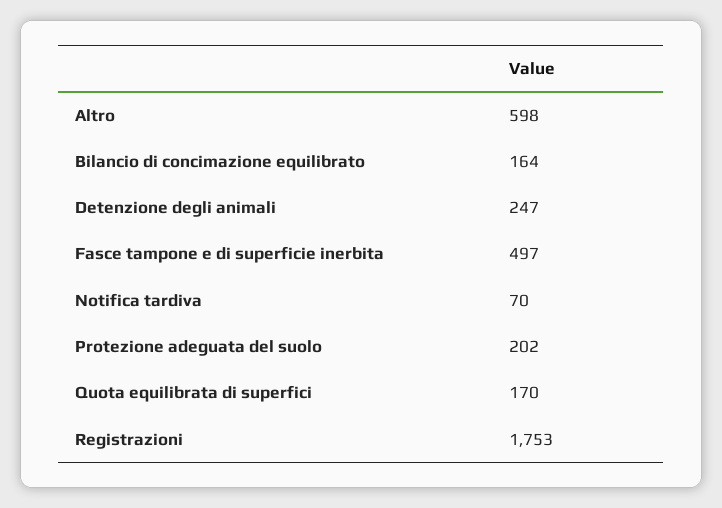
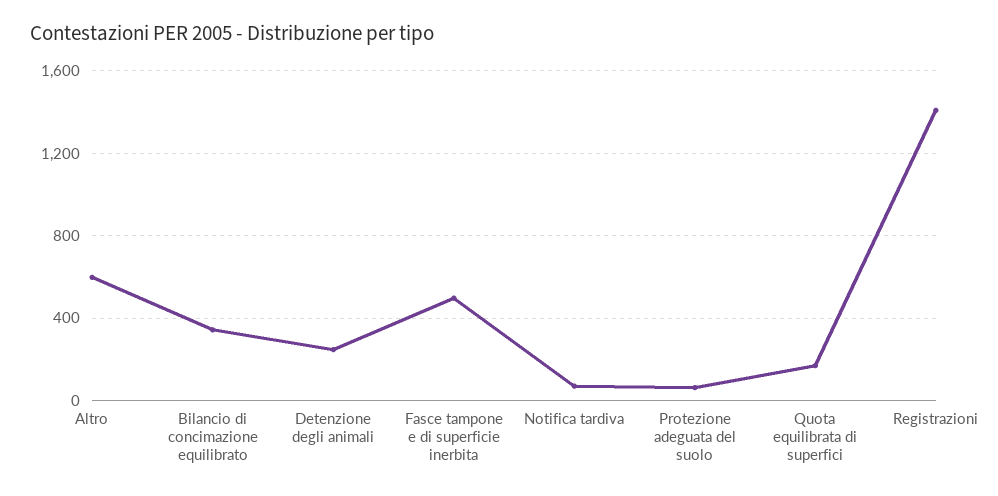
Bilancio di concimazione equilibrato: 164 -> 350
Protezione adeguata del suolo: 202 -> 50
Registrazioni: 1753 -> 1400

